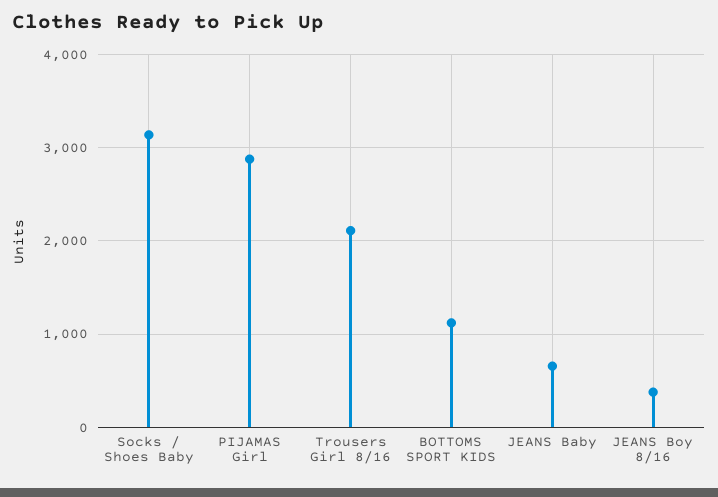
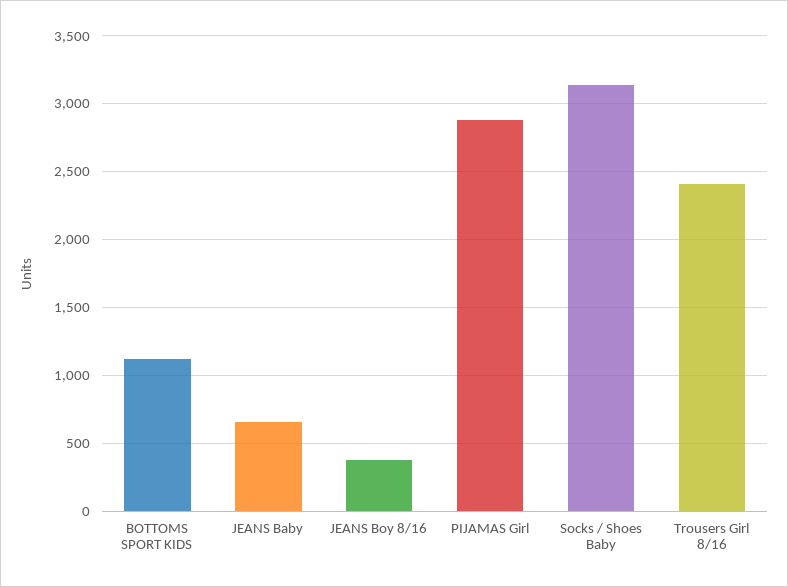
Trousers Girl 8/16: 2100 -> 2400

